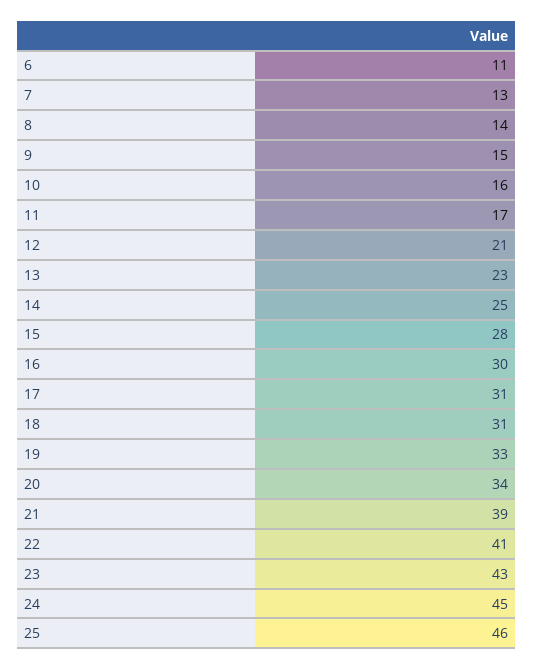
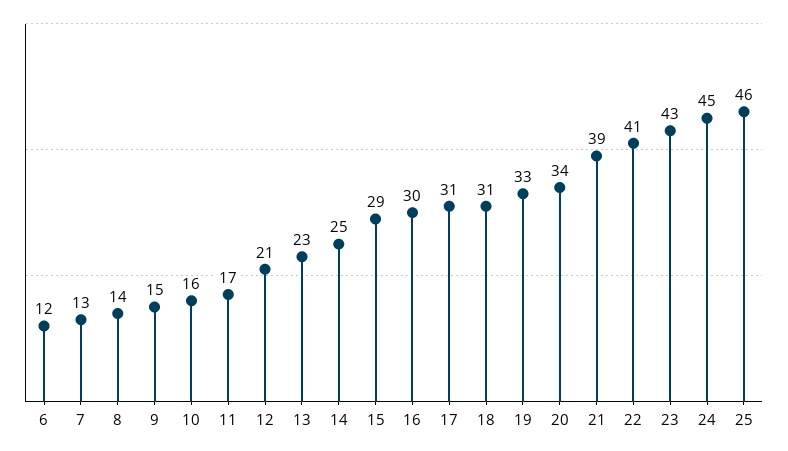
6: 11 -> 12
15: 28 -> 29

